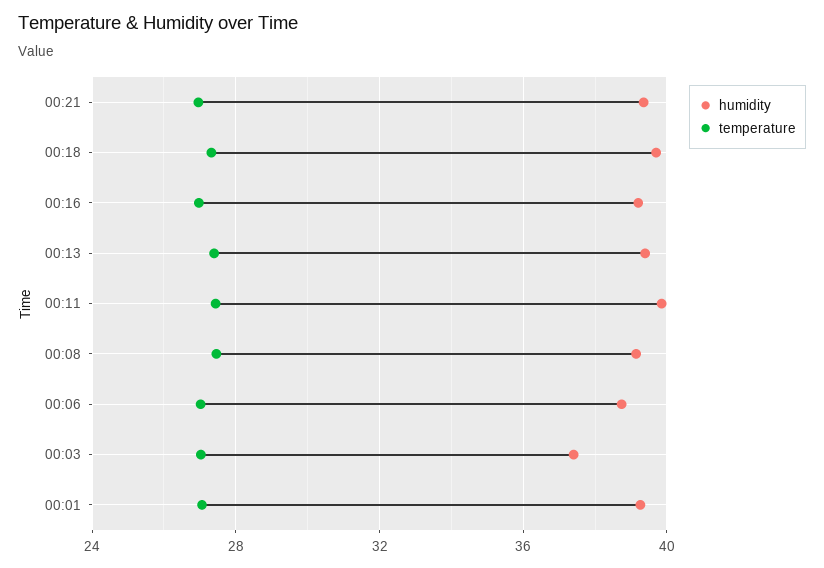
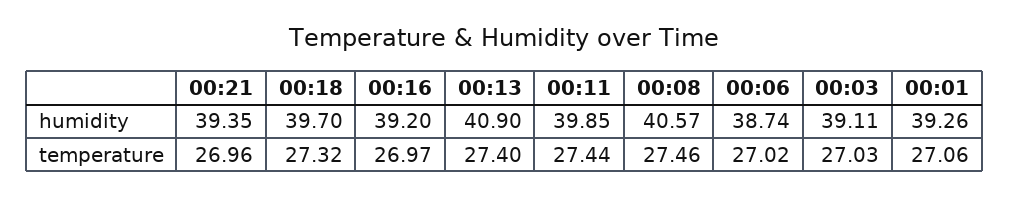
humidity, 00:13: 39.5 -> 40.9
humidity, 00:08: 39 -> 40.57
humidity, 00:03: 37.5 -> 39.11

